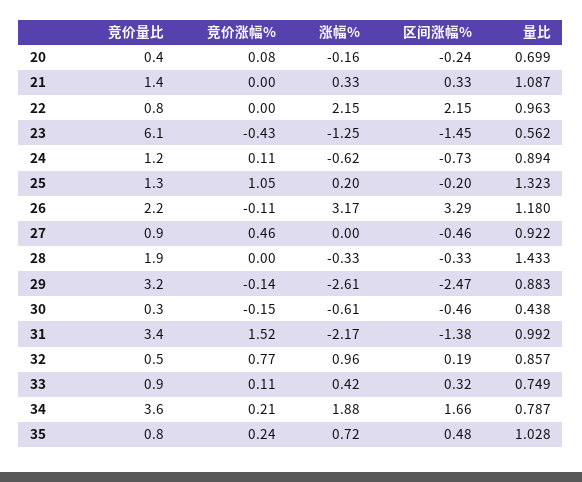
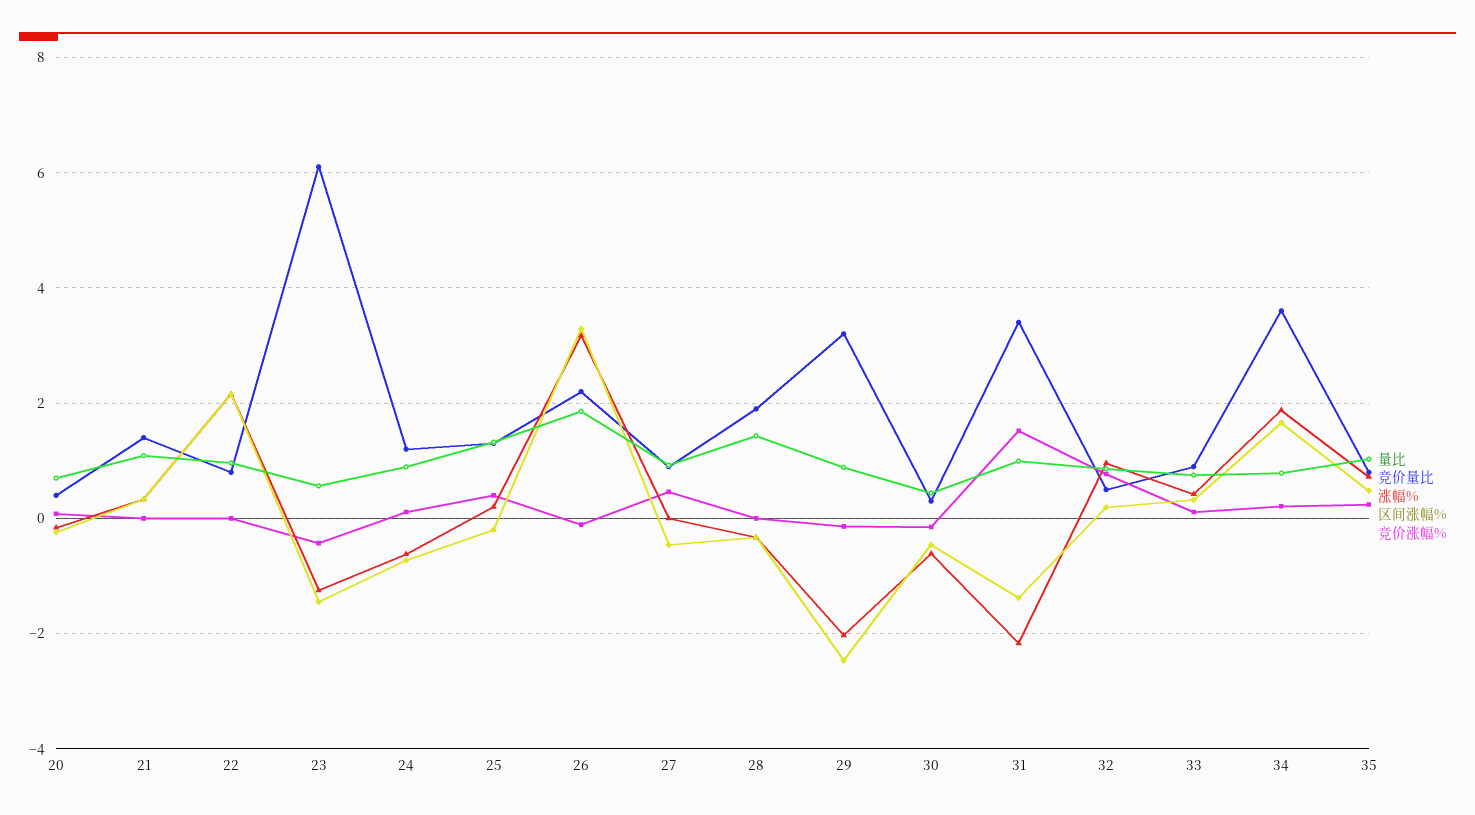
竞价涨幅%, 25: 1.05 -> 0.4
量比, 26: 1.18 -> 1.8
涨幅%, 29: -2.61 -> -2

